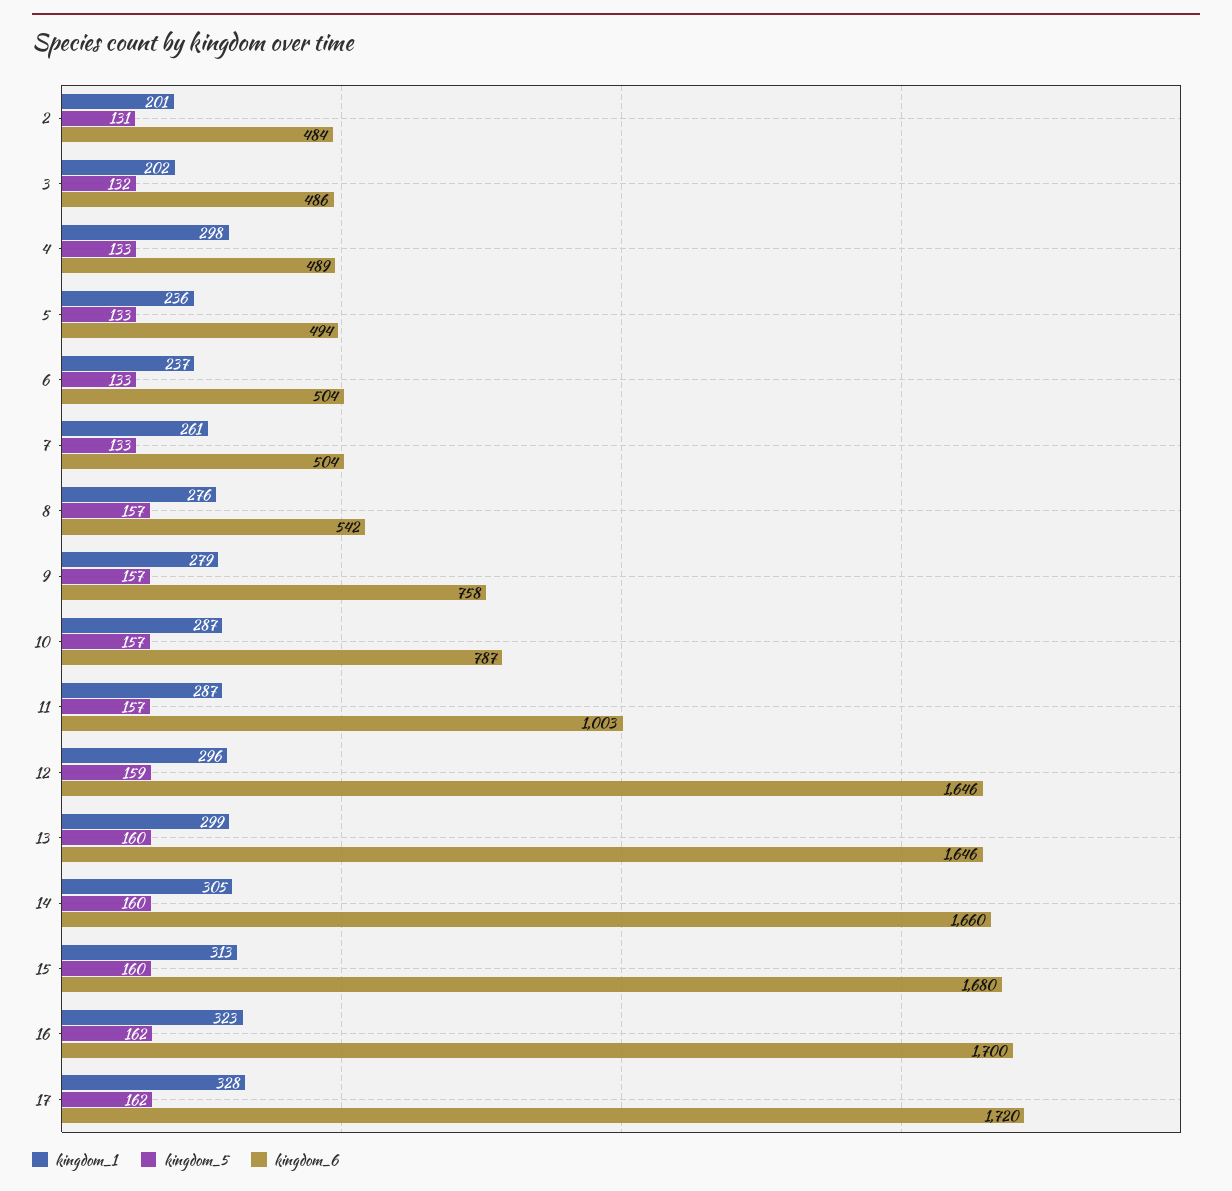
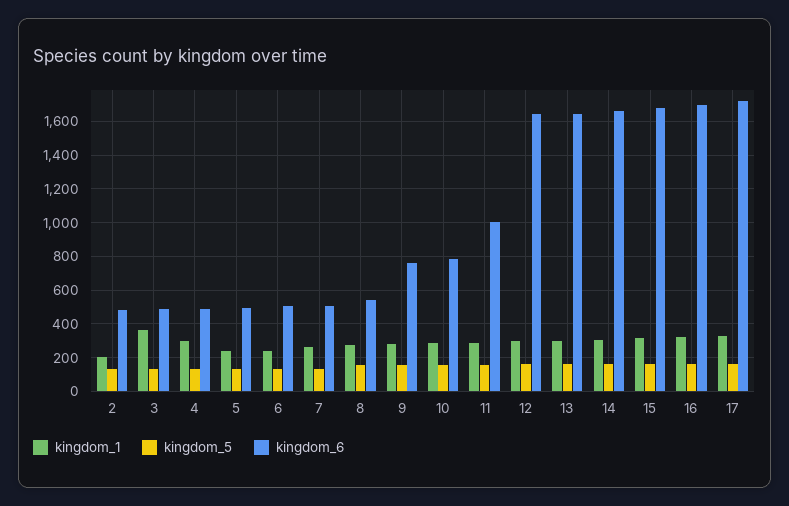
kingdom_1, 3: 202 -> 350

